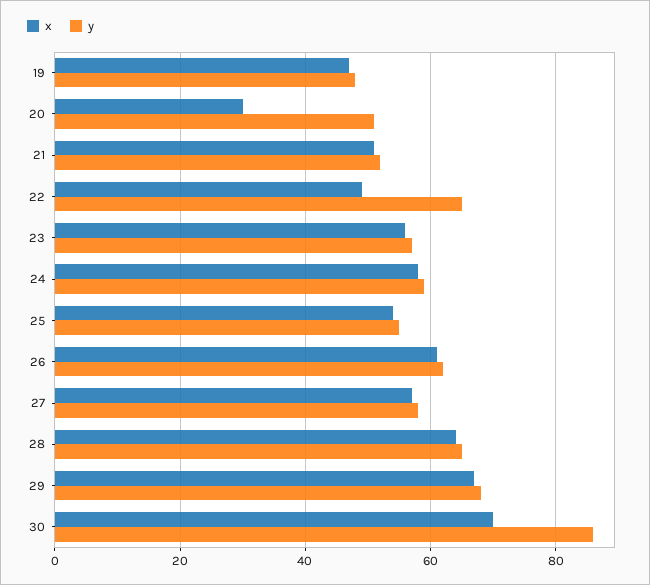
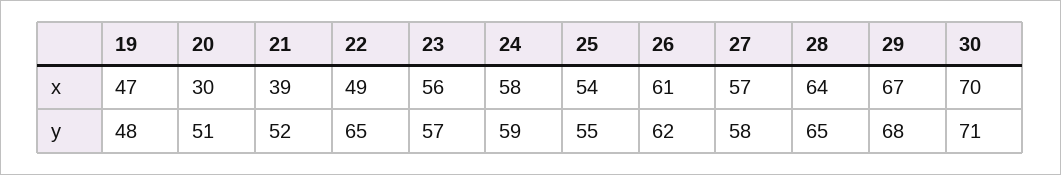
x, 21: 50 -> 39
y, 30: 85 -> 71

